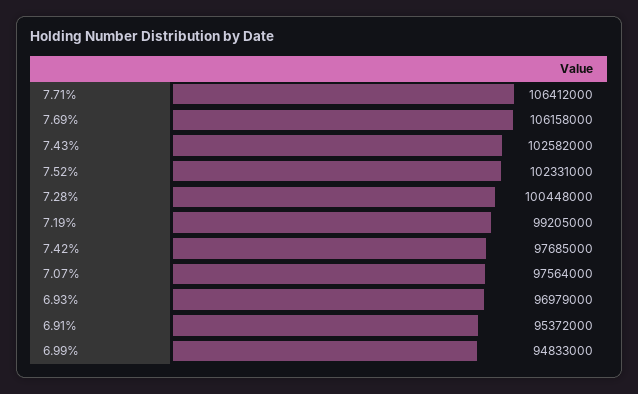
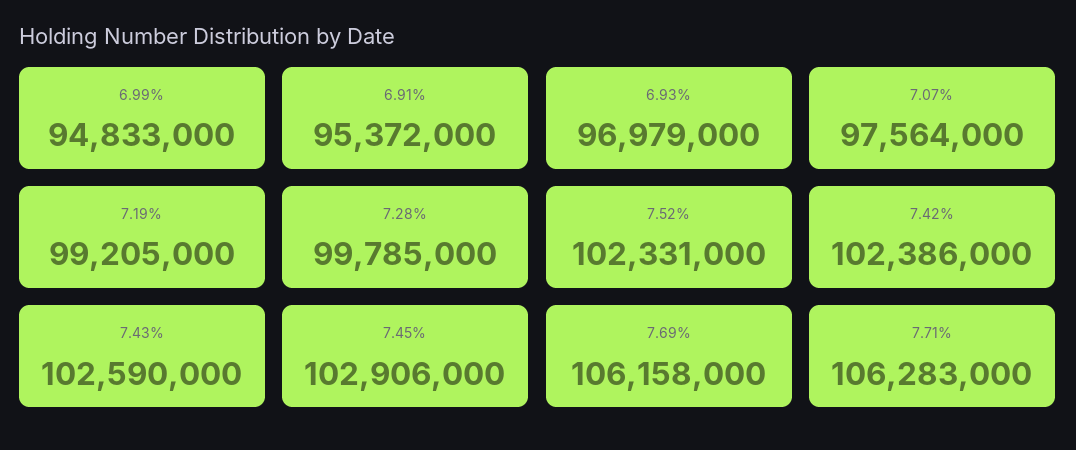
7.71%: 106412000 -> 106283000
7.43%: 102582000 -> 102590000
7.28%: 100448000 -> 99785000
7.42%: 97685000 -> 102386000
7.45%: none -> 102906000

